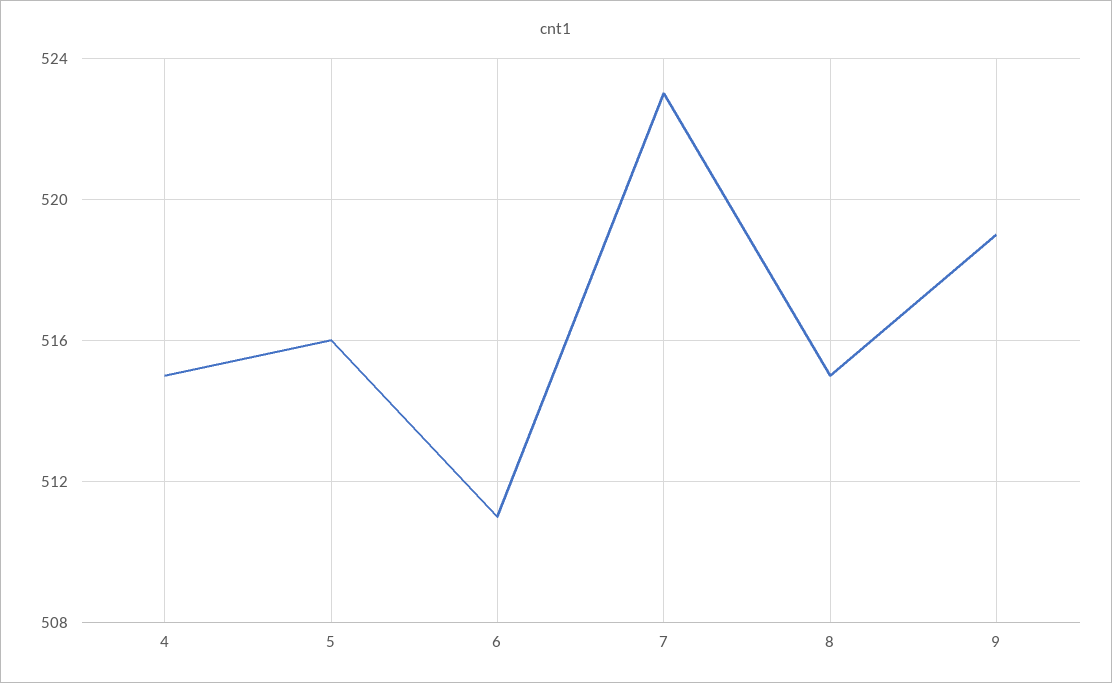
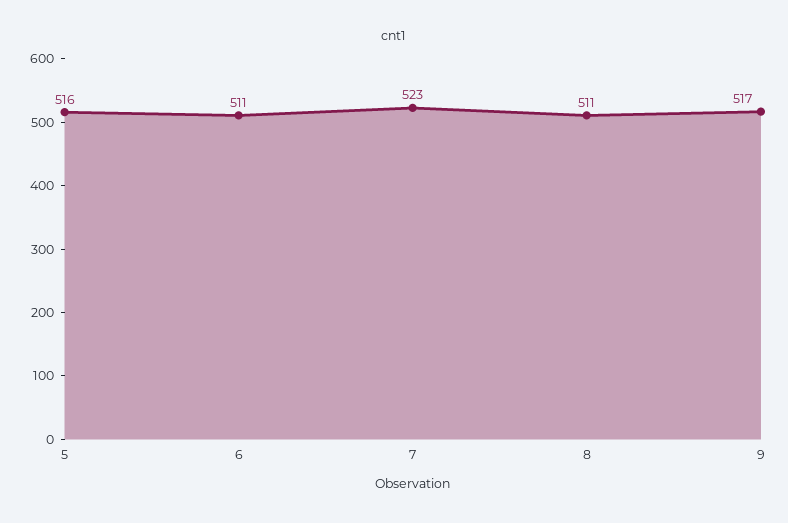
4: 515 -> none
8: 515 -> 511
9: 519 -> 517

